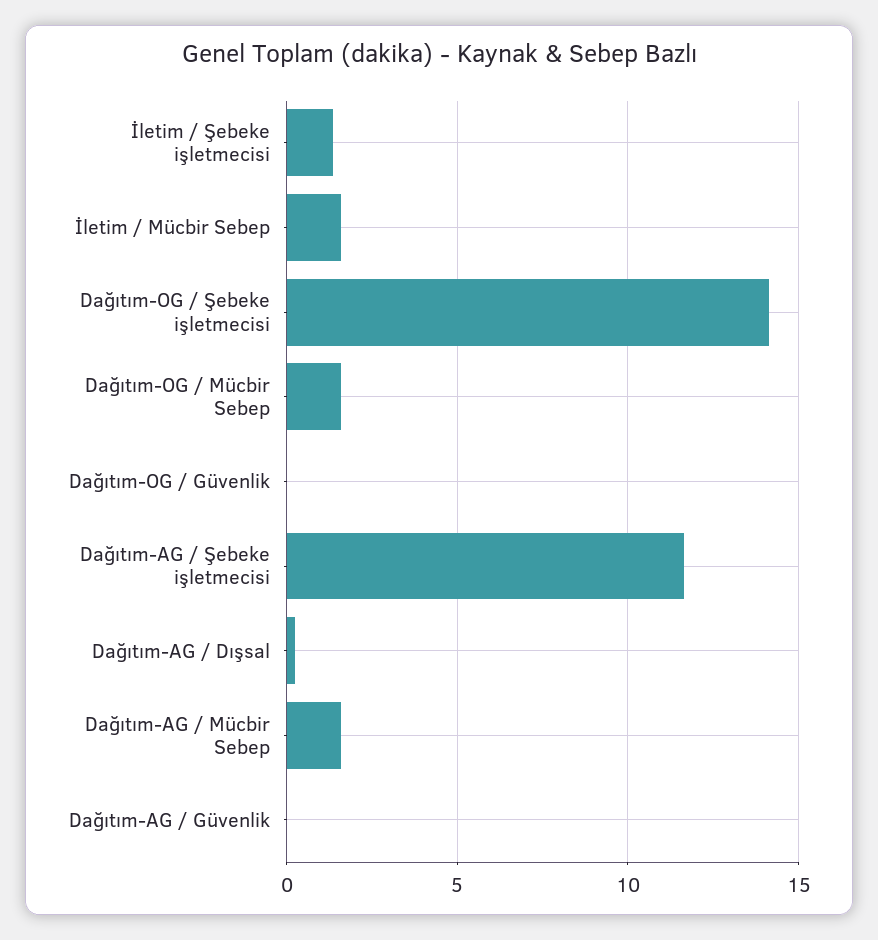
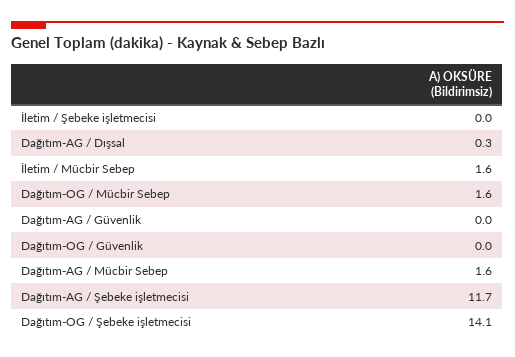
İletim / Şebeke işletmecisi: 1.5 -> 0

